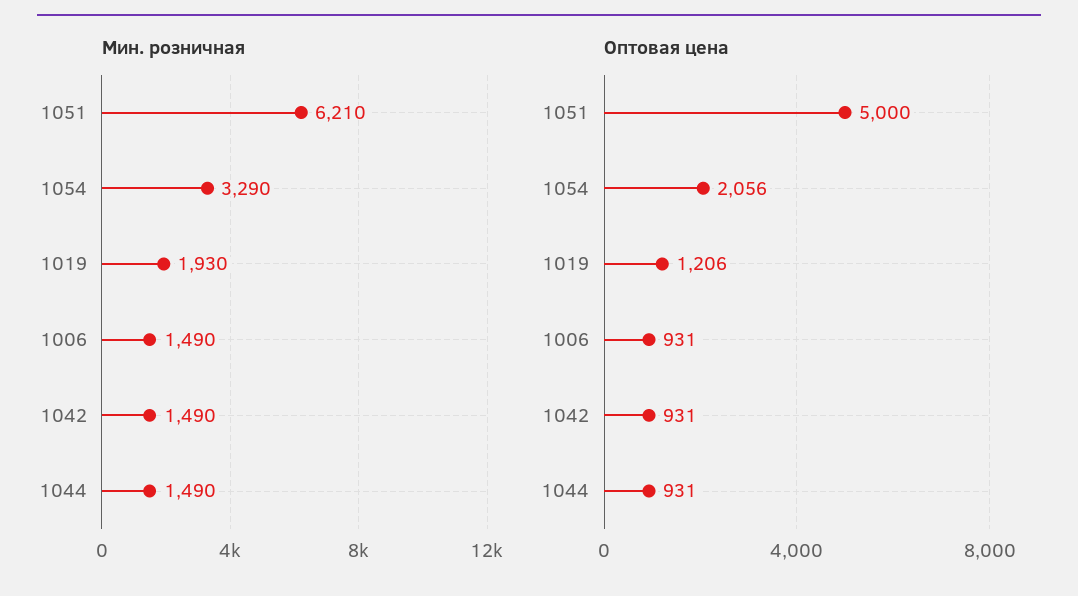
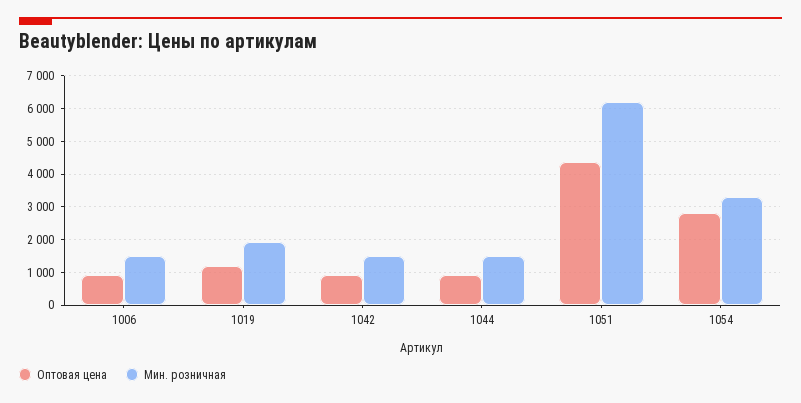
Оптовая цена, 1051: 5000 -> 4400
Оптовая цена, 1054: 2056 -> 2800

